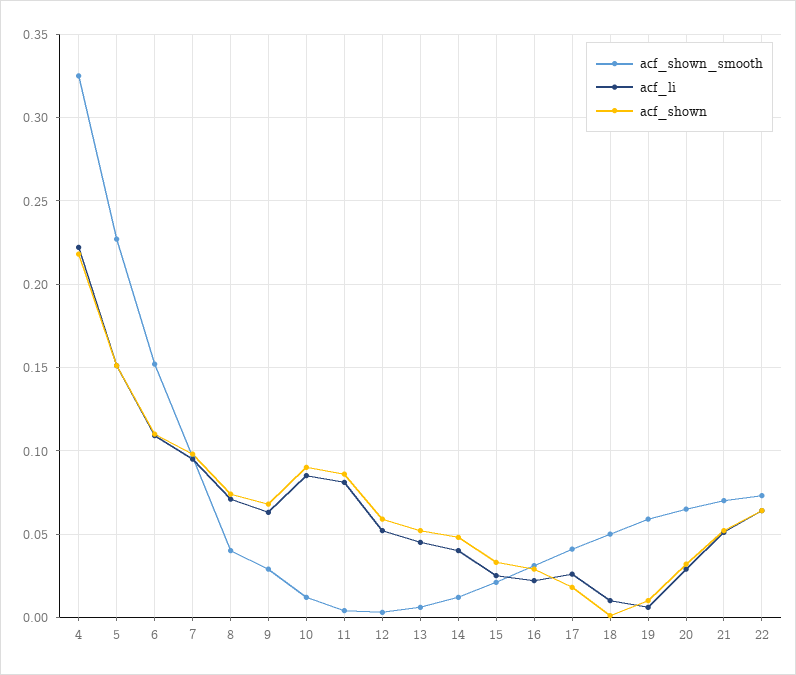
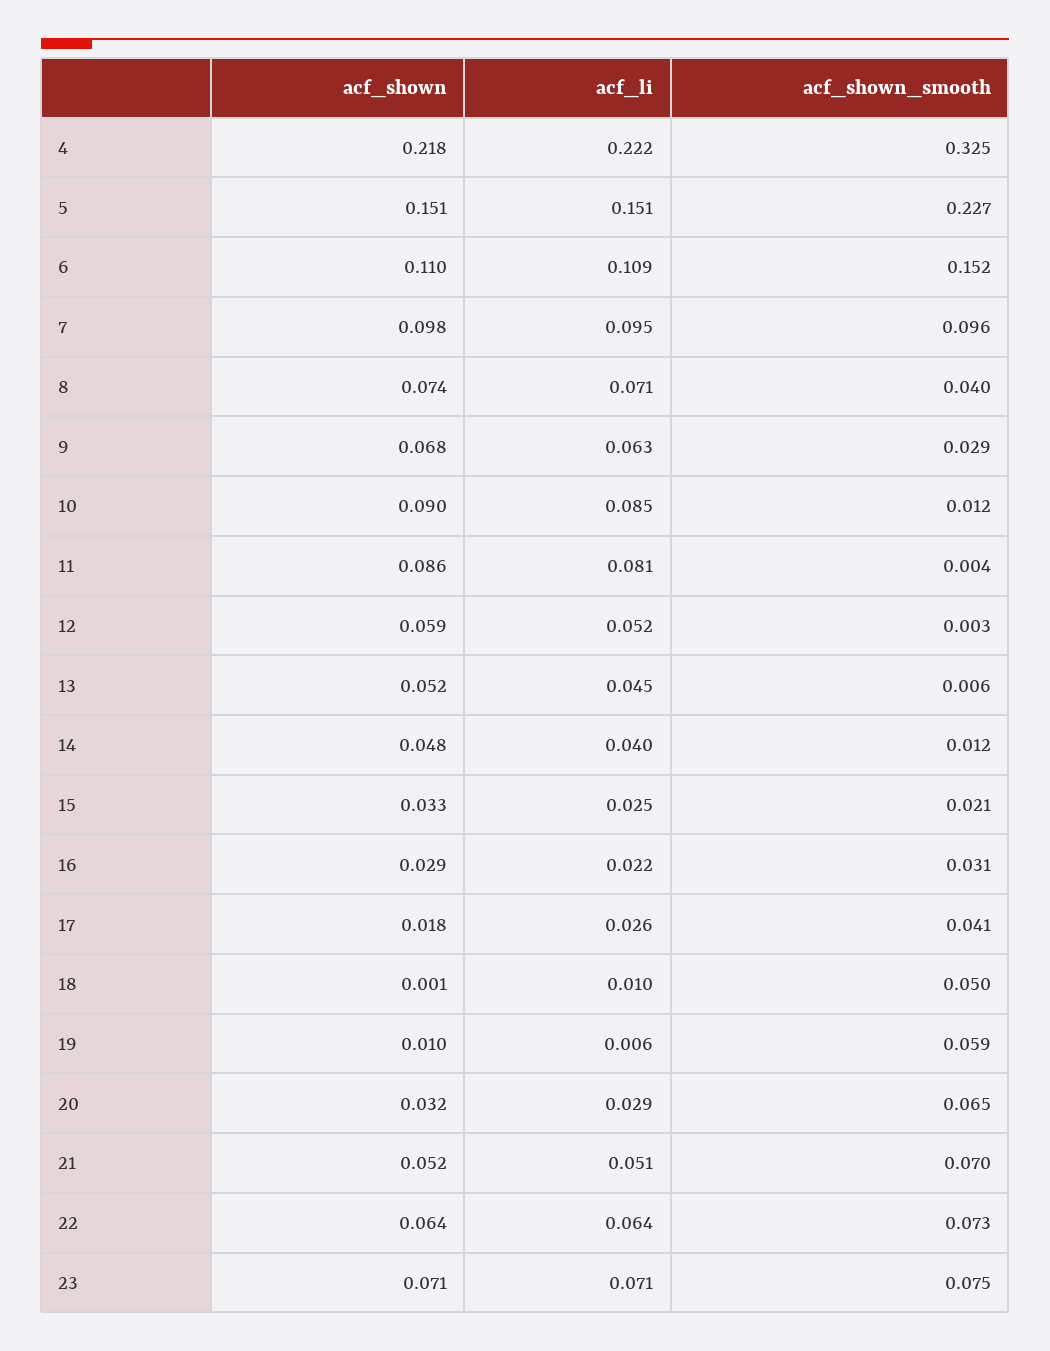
acf_shown, 23: none -> 0.071
acf_li, 23: none -> 0.071
acf_shown_smooth, 23: none -> 0.075

